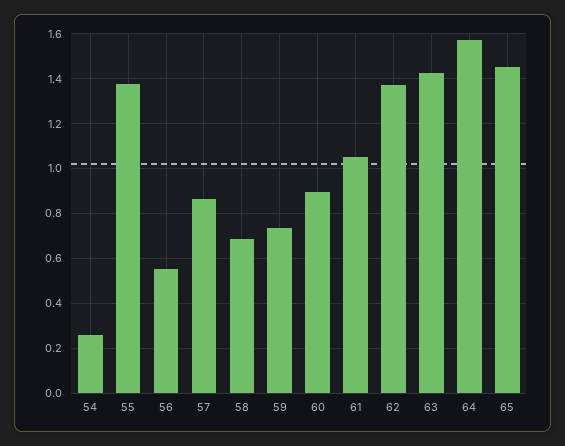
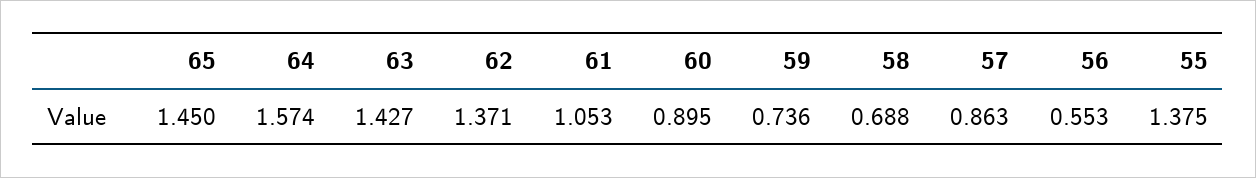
54: 0.25 -> none

